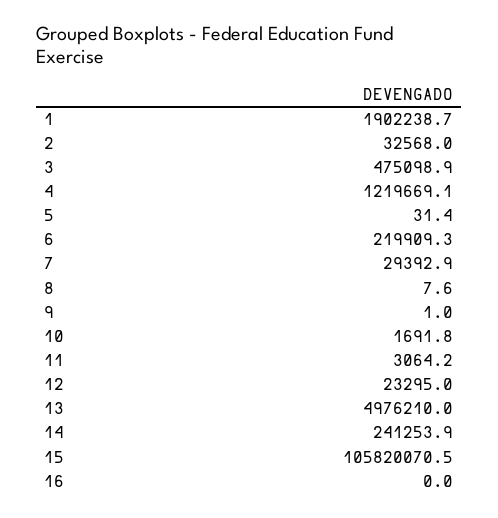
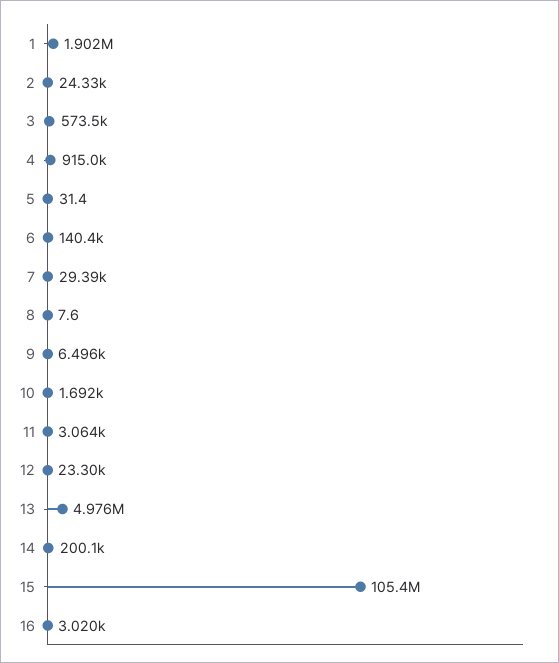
2: 32568 -> 24330
3: 475098.9 -> 573500
4: 1219669.1 -> 915000
6: 219909.3 -> 140400
9: 1 -> 6496
14: 241253.9 -> 200100
15: 105820070.5 -> 105400000
16: 0 -> 3020

